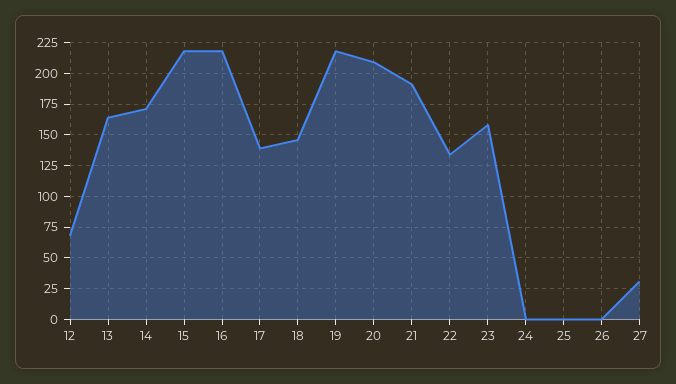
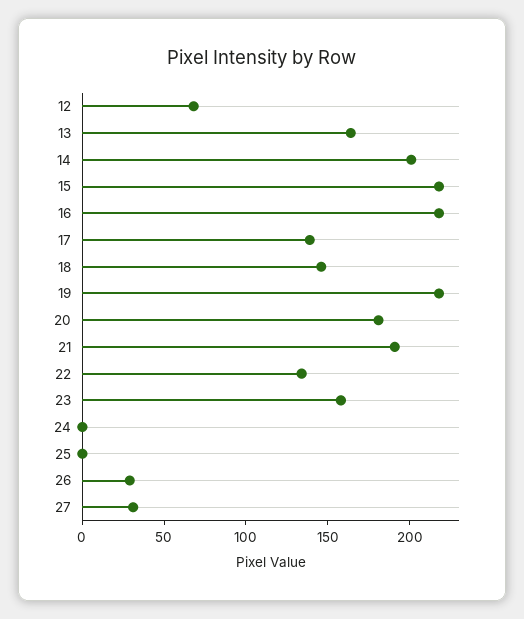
14: 170 -> 200
20: 210 -> 180
26: 0 -> 30

